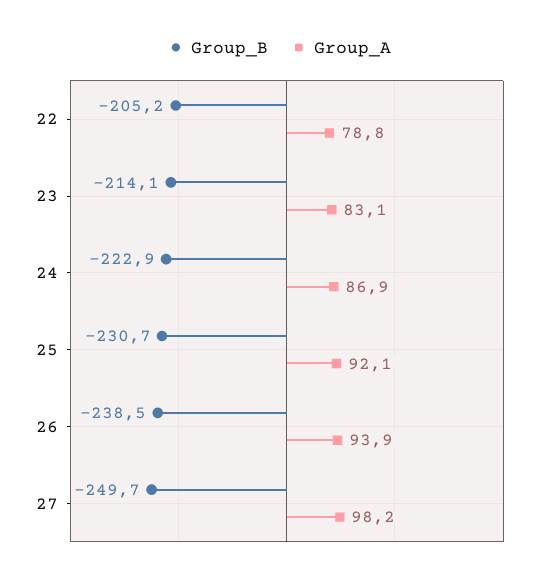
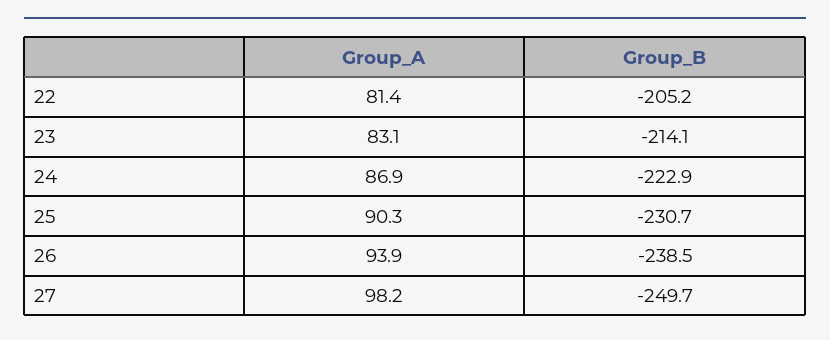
Group_A, 22: 78.8 -> 81.4
Group_A, 25: 92.1 -> 90.3

